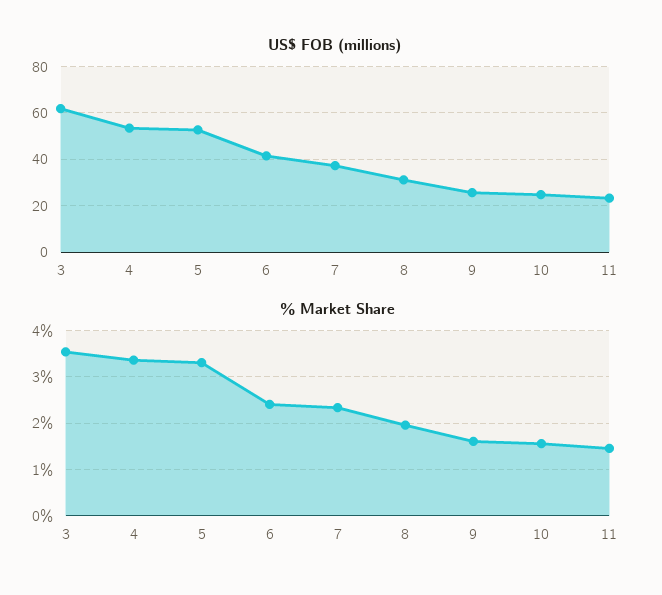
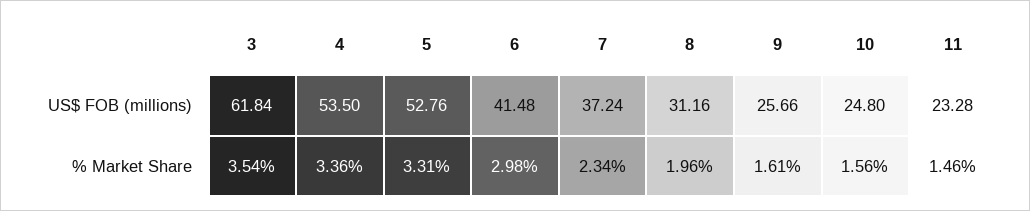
% Market Share, 6: 2.4 -> 2.98

